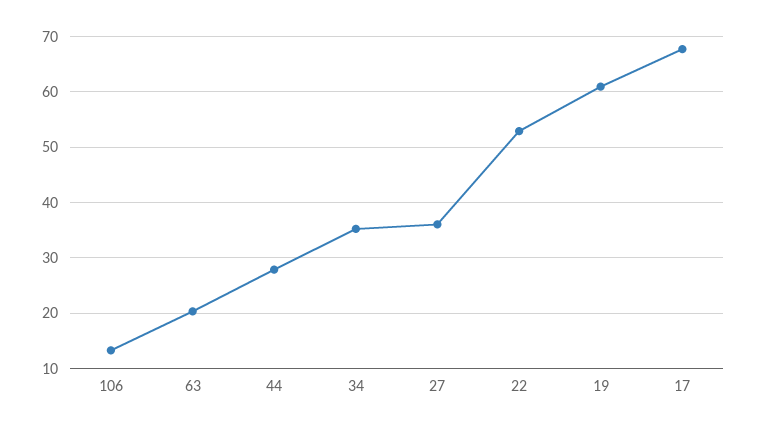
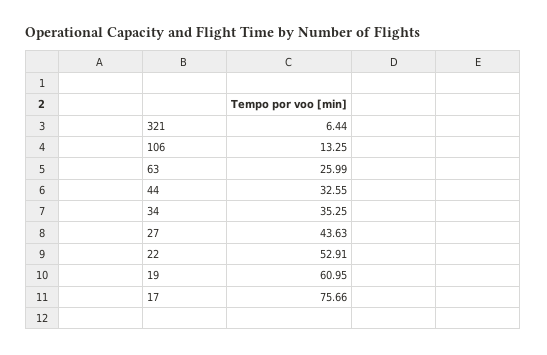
63: 20 -> 25.99
44: 28 -> 32.55
27: 36 -> 43.63
17: 68 -> 75.66
321: none -> 6.44

